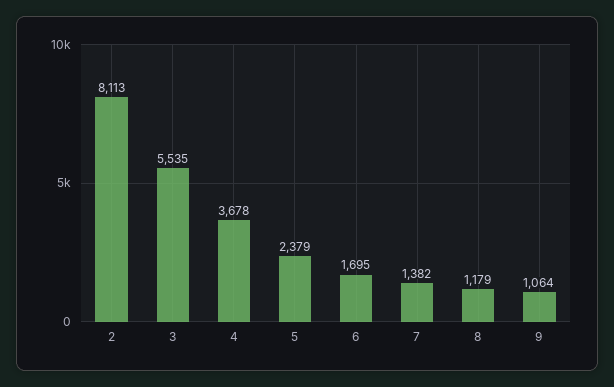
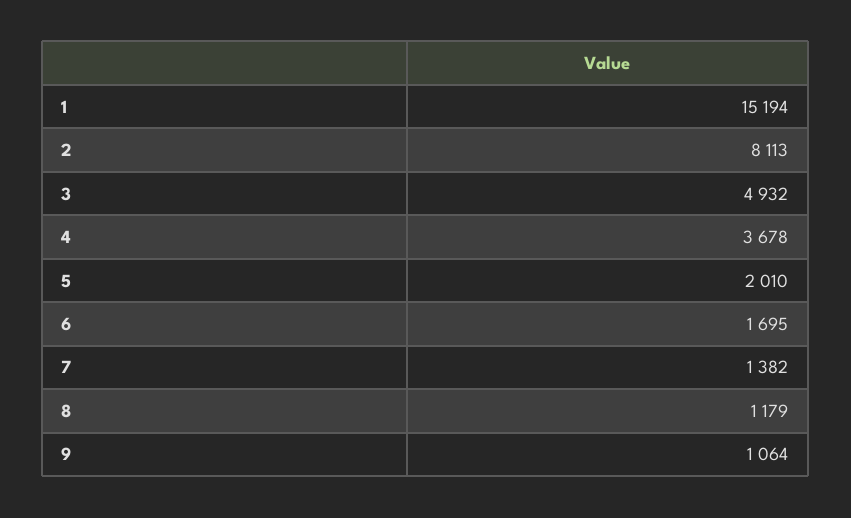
3: 5535 -> 4932
5: 2379 -> 2010
1: none -> 15194

